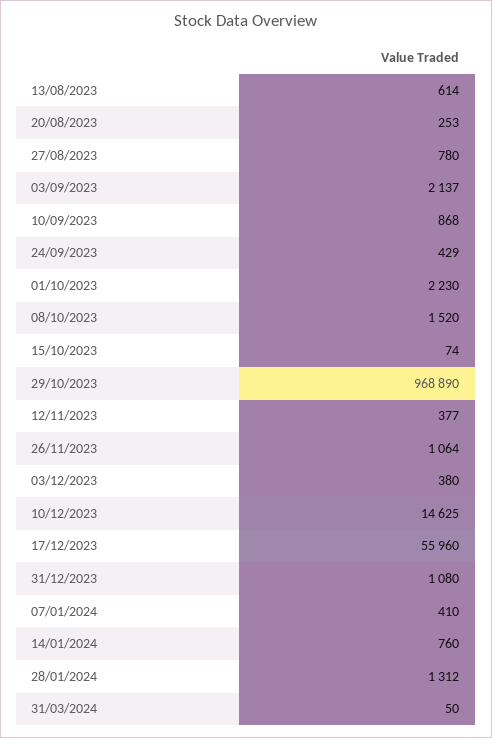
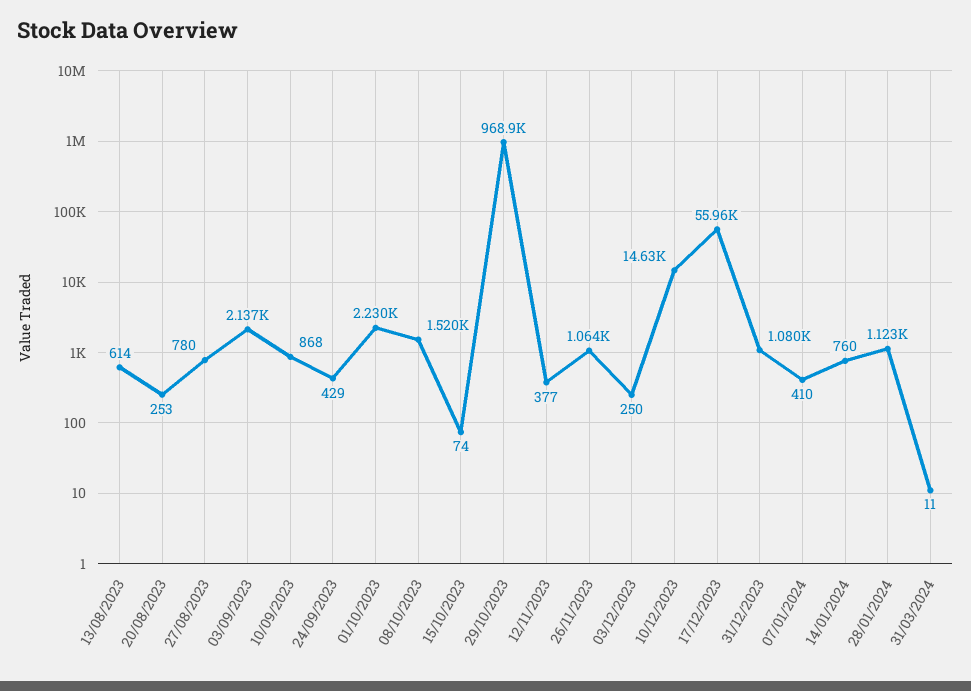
03/12/2023: 380 -> 250
28/01/2024: 1312 -> 1123
31/03/2024: 50 -> 11

